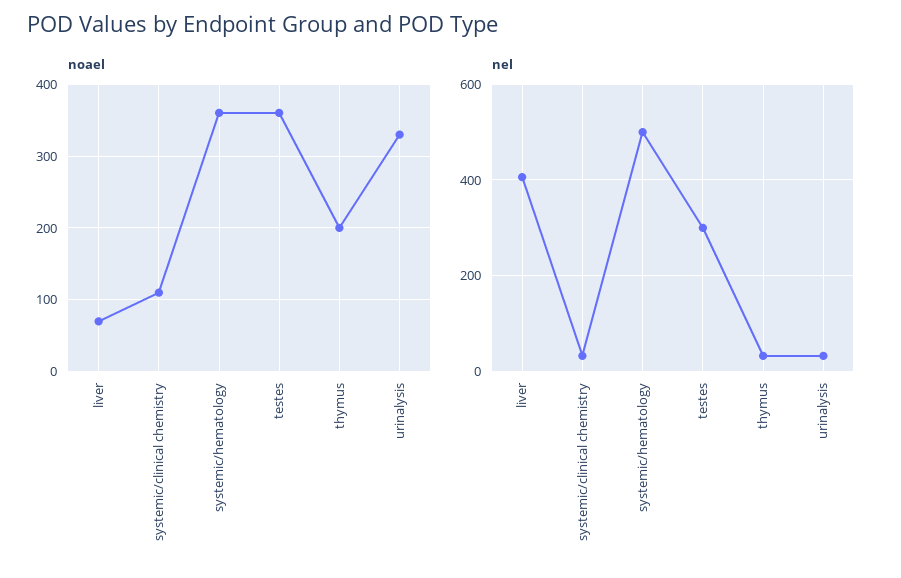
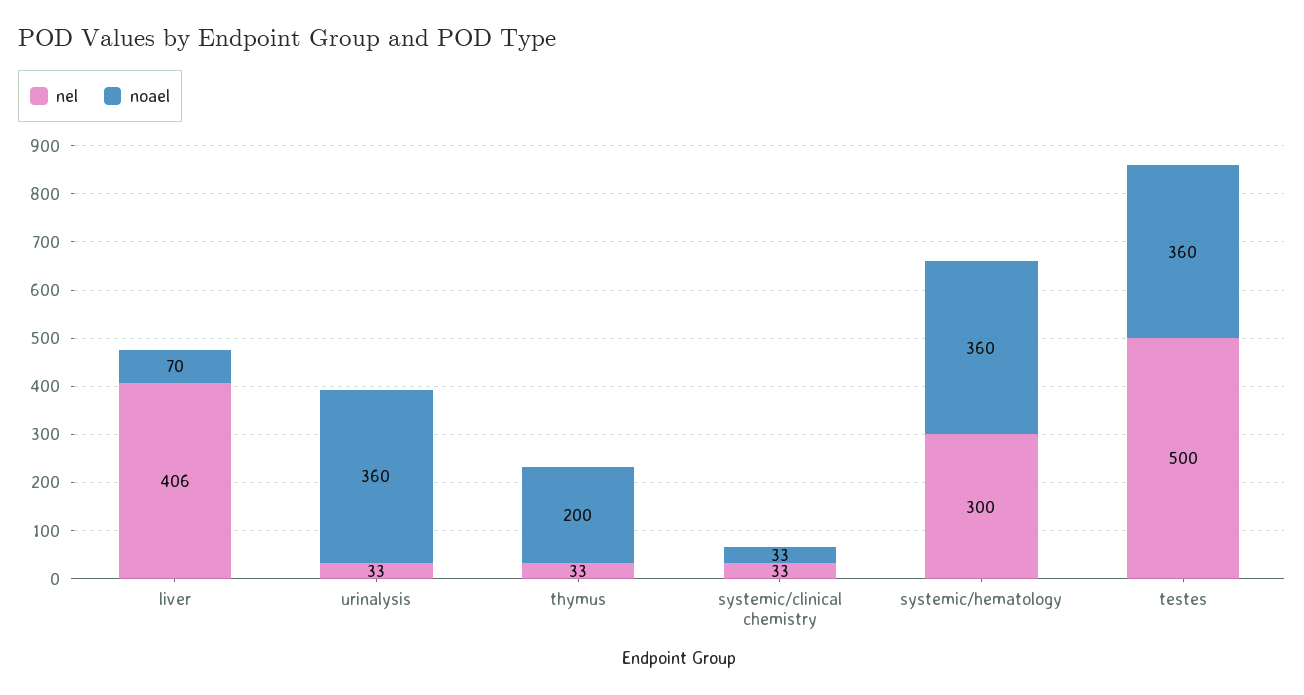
noael, systemic/clinical chemistry: 110 -> 33
noael, urinalysis: 330 -> 360
nel, systemic/hematology: 500 -> 300
nel, testes: 300 -> 500

